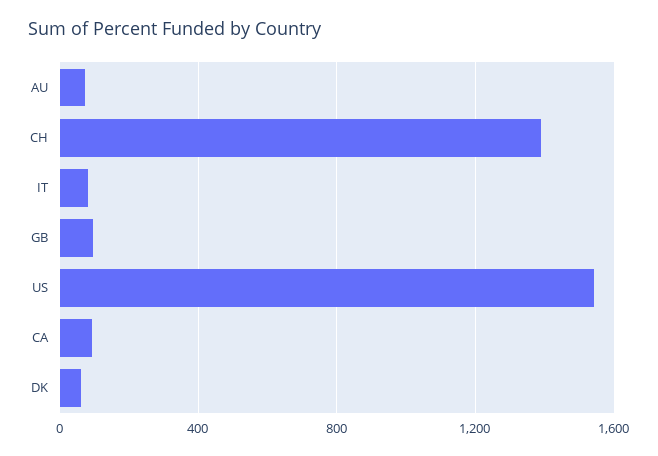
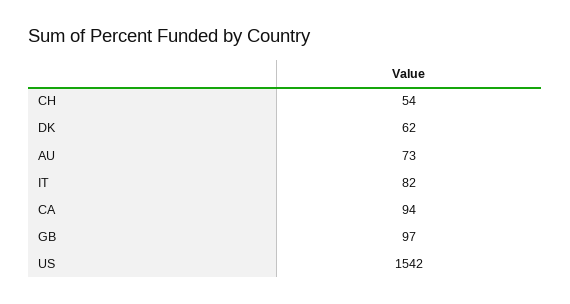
CH: 1400 -> 54

